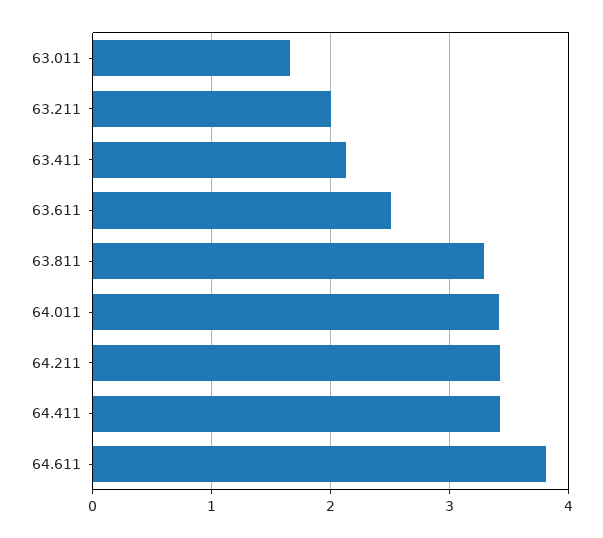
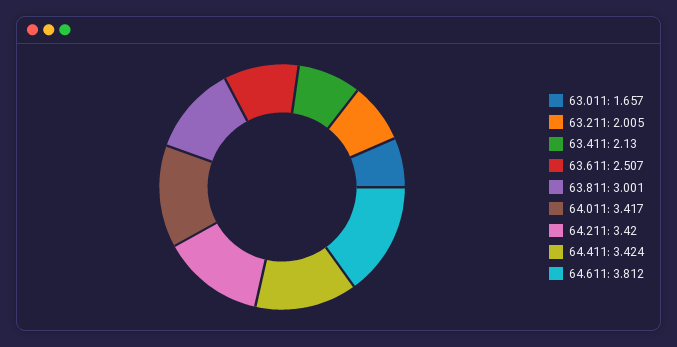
63.811: 3.3 -> 3.001

